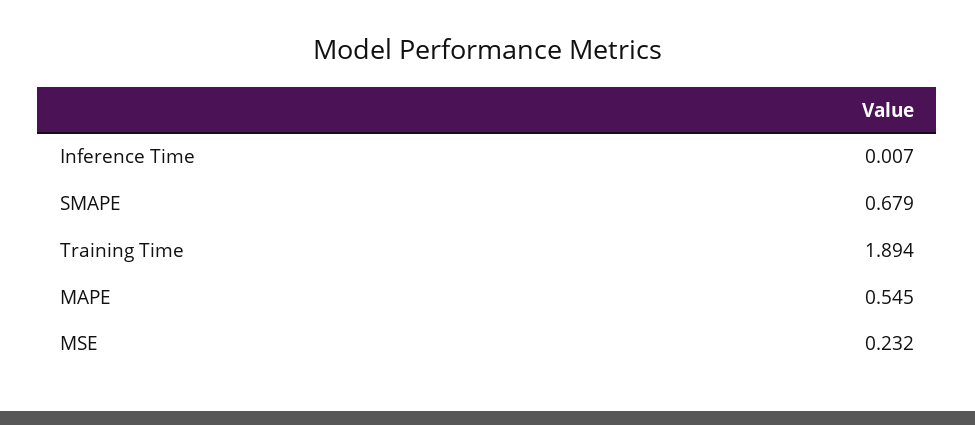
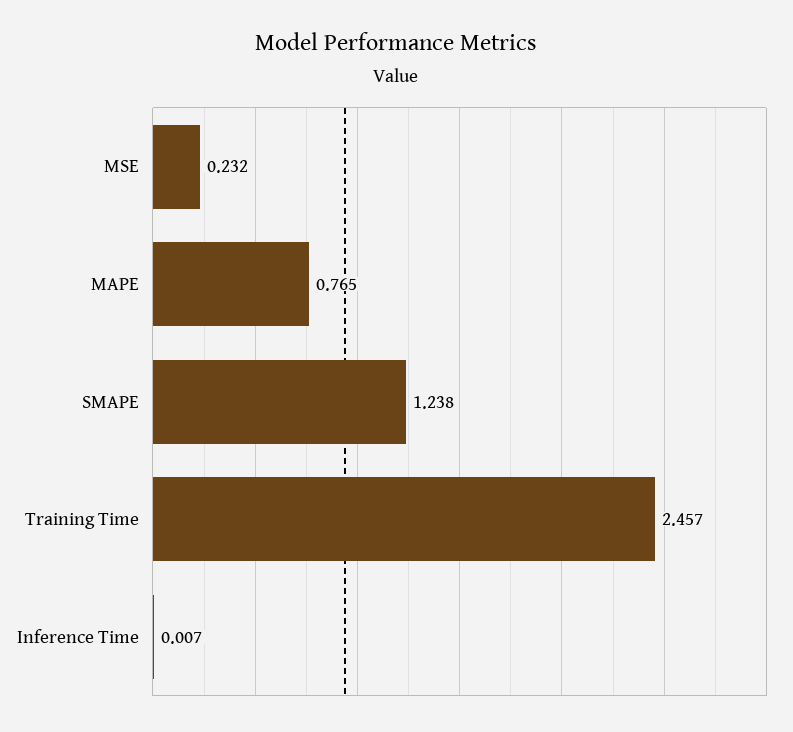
SMAPE: 0.679 -> 1.238
Training Time: 1.894 -> 2.457
MAPE: 0.545 -> 0.765

